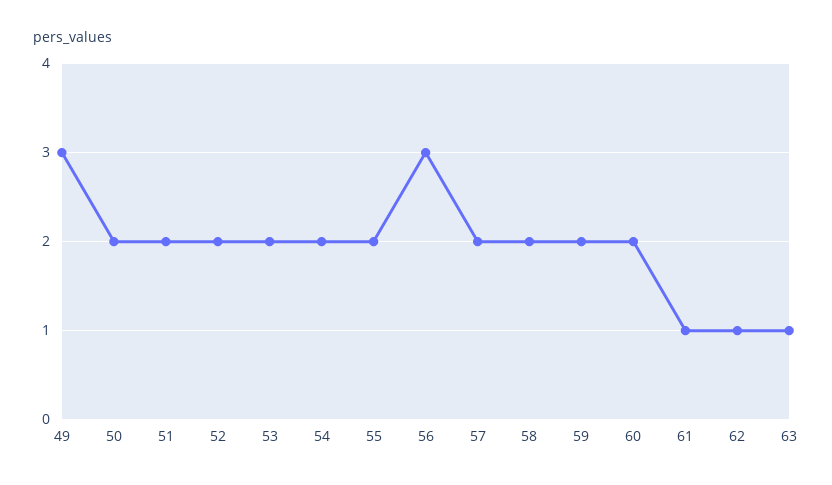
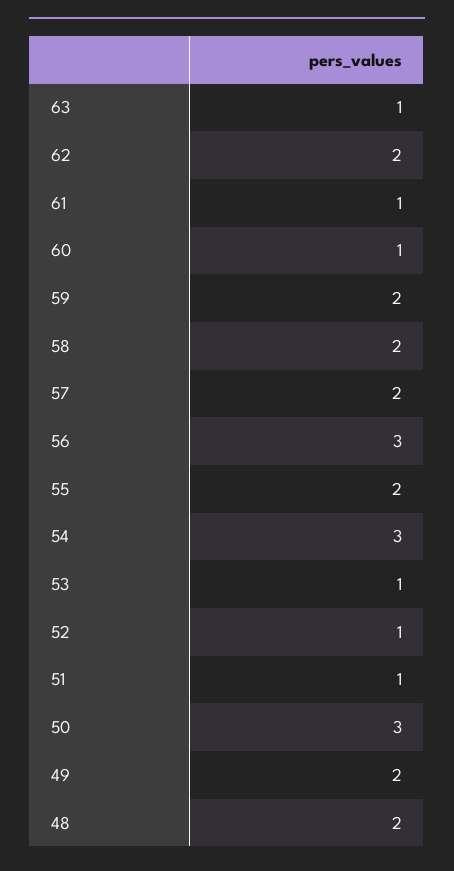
49: 3 -> 2
50: 2 -> 3
51: 2 -> 1
52: 2 -> 1
53: 2 -> 1
54: 2 -> 3
60: 2 -> 1
62: 1 -> 2
48: none -> 2

